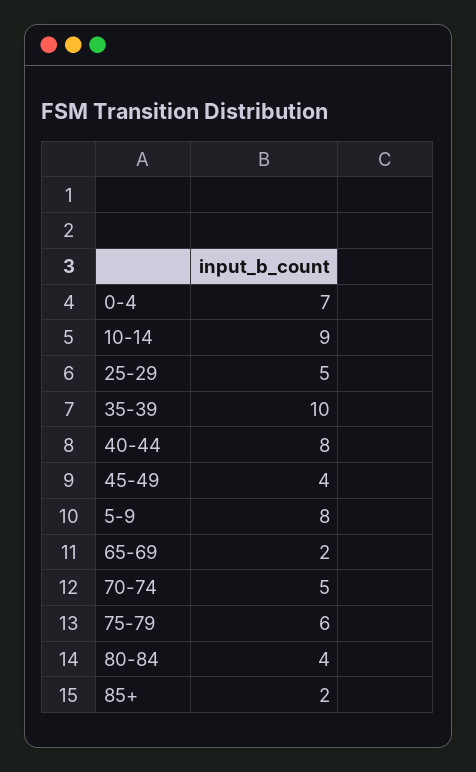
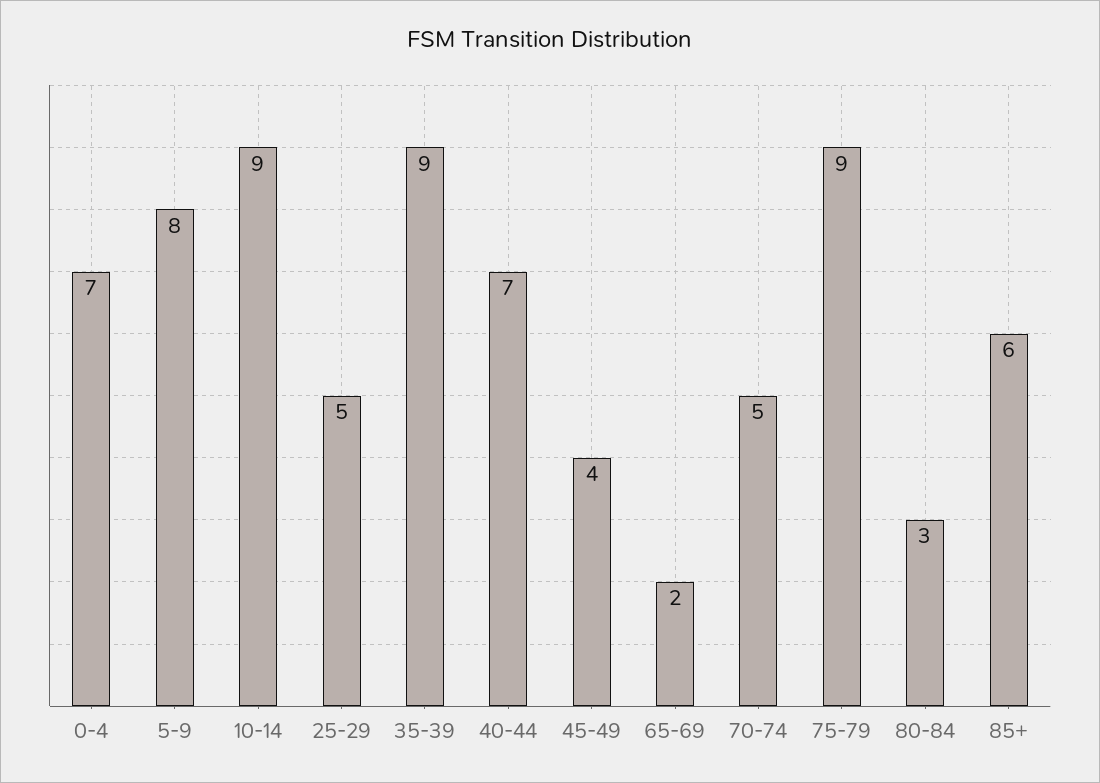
35-39: 10 -> 9
40-44: 8 -> 7
75-79: 6 -> 9
80-84: 4 -> 3
85+: 2 -> 6

